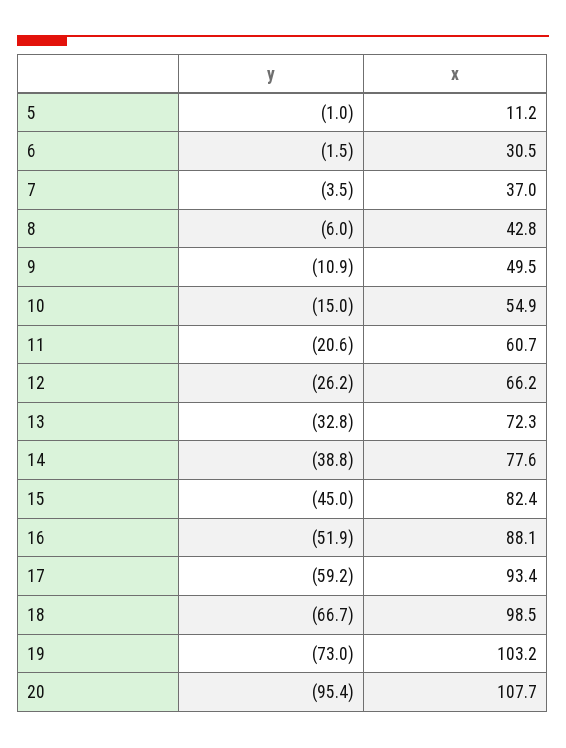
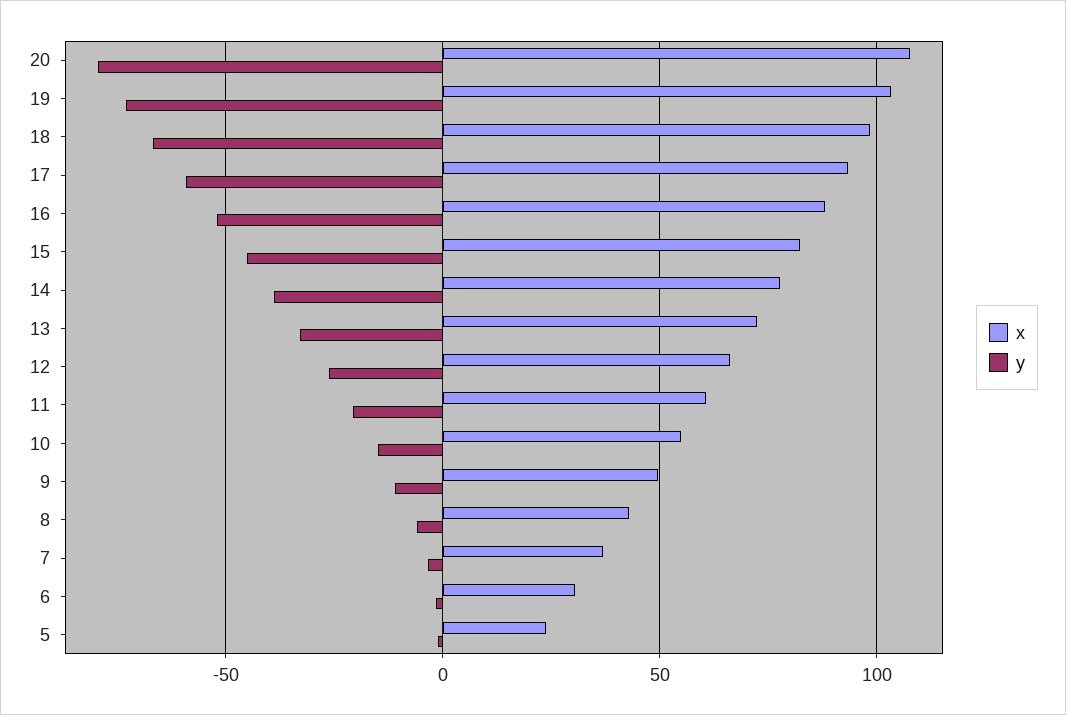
x, 5: 11.2 -> 25
y, 20: -95.4 -> -80

